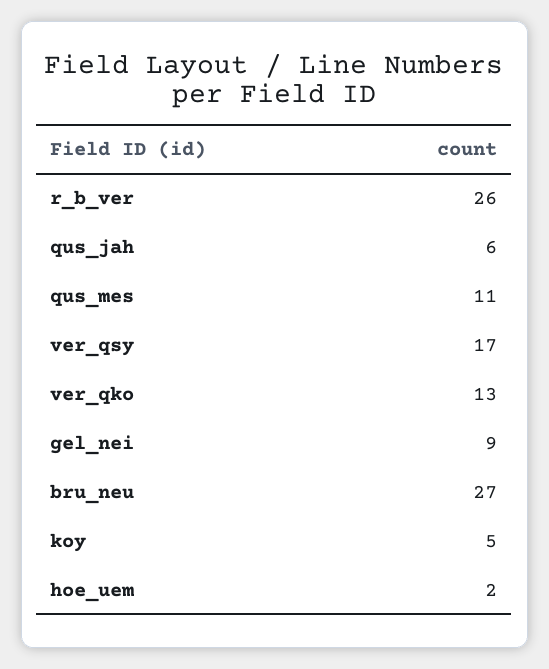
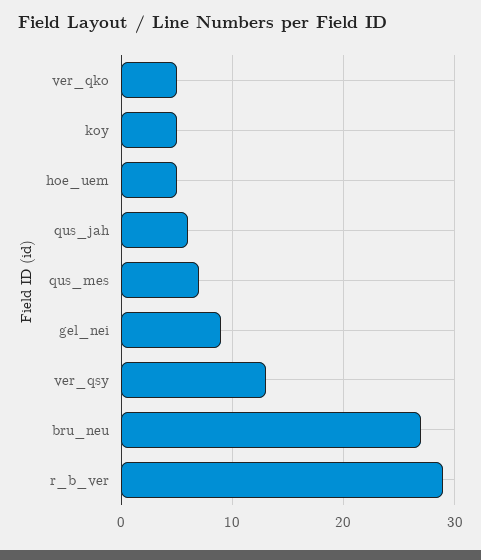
r_b_ver: 26 -> 29
qus_mes: 11 -> 7
ver_qsy: 17 -> 13
ver_qko: 13 -> 5
hoe_uem: 2 -> 5

